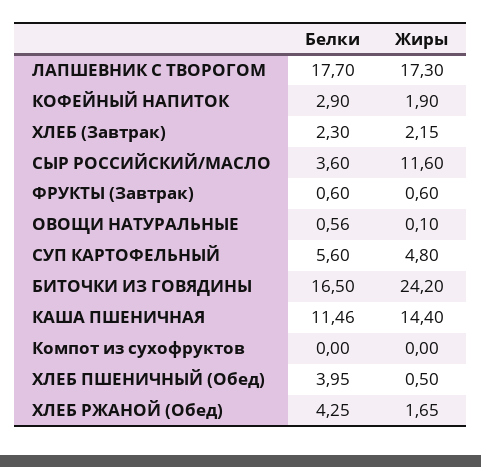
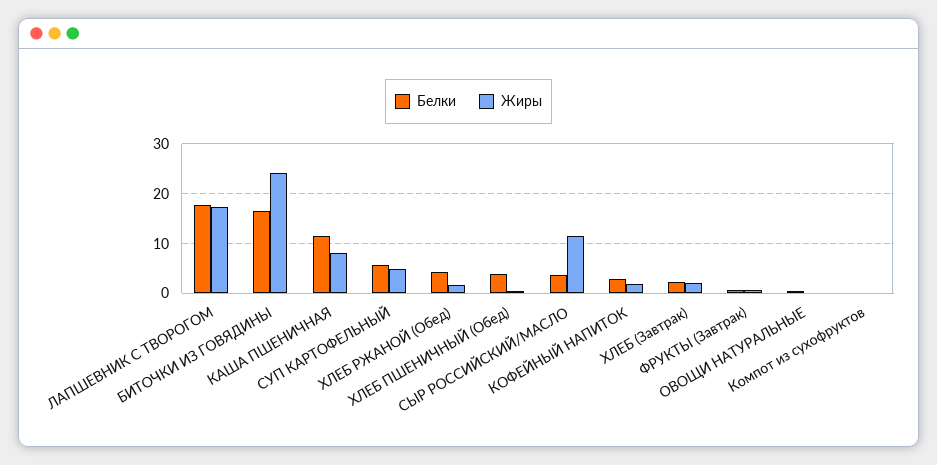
Жиры, КАША ПШЕНИЧНАЯ: 14.4 -> 8

